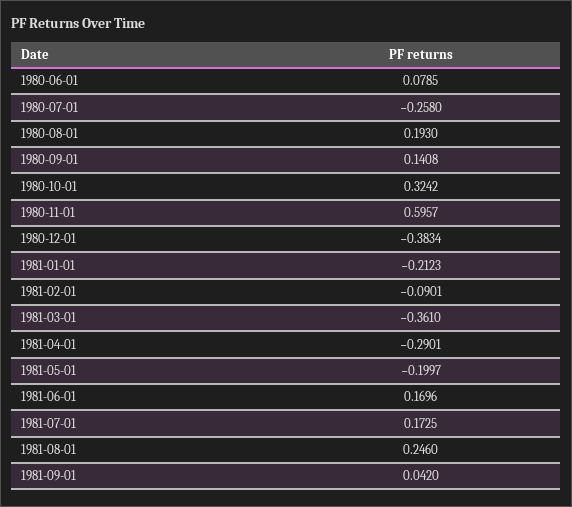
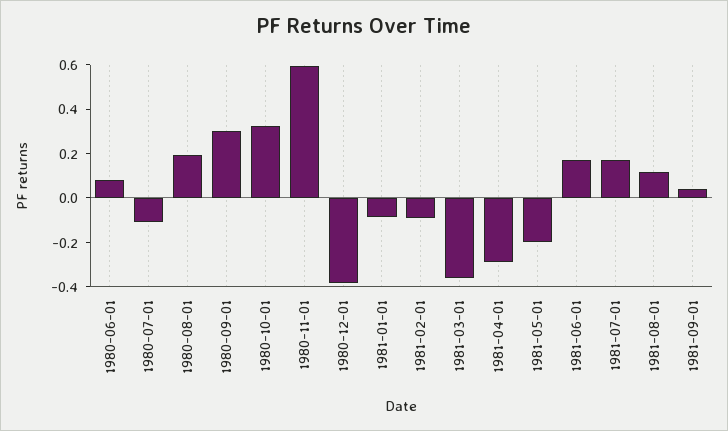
1980-07-01: -0.258 -> -0.1
1980-09-01: 0.1408 -> 0.3
1981-01-01: -0.2123 -> -0.1
1981-08-01: 0.246 -> 0.1

